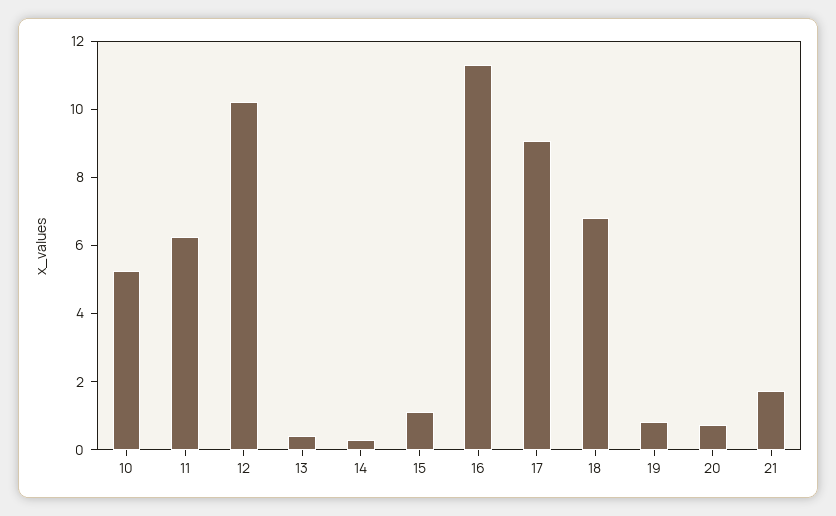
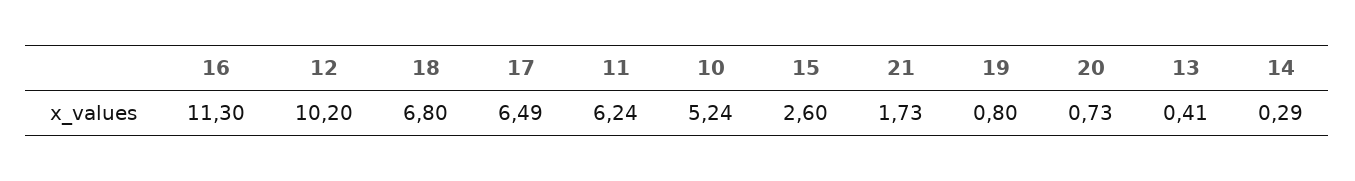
15: 1 -> 2.6
17: 9 -> 6.49

